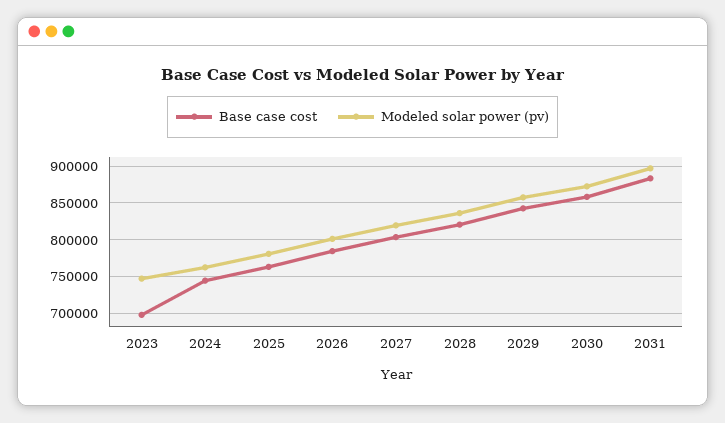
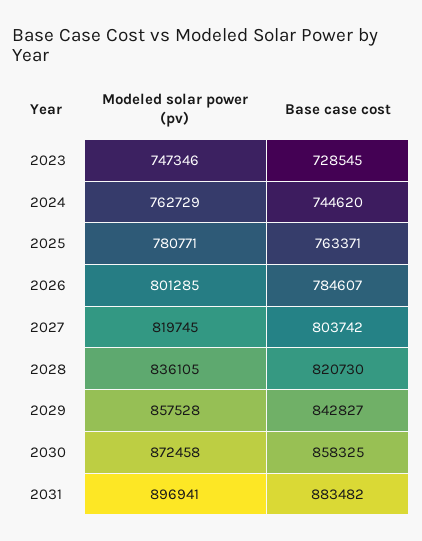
Base case cost, 2023: 700000 -> 728545

